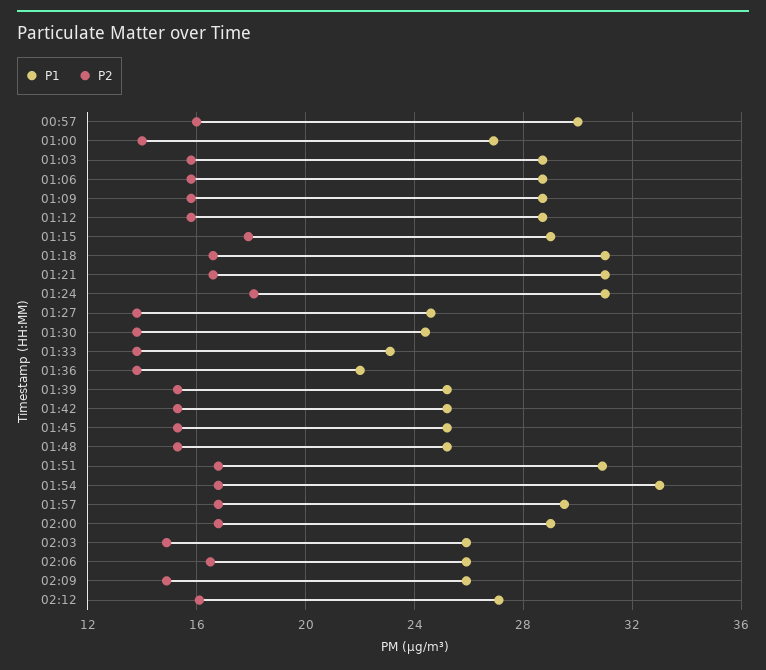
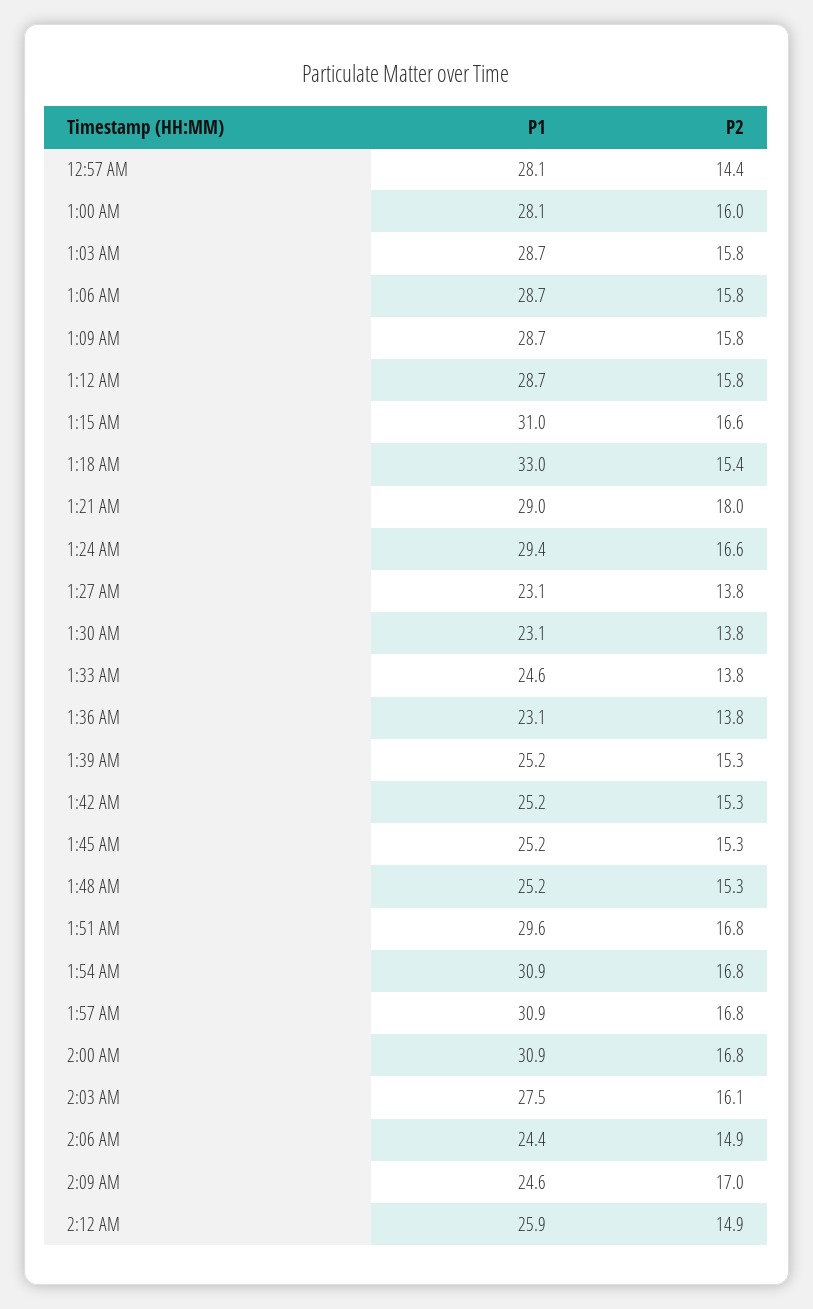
P1, 00:57: 30 -> 28.1
P2, 00:57: 16 -> 14.4
P1, 01:00: 27 -> 28.1
P2, 01:00: 14 -> 16
P1, 01:15: 29 -> 31
P2, 01:15: 18 -> 16.6
P1, 01:18: 31 -> 33
P2, 01:18: 16.5 -> 15.4
P1, 01:21: 31 -> 29
P2, 01:21: 16.5 -> 18
P1, 01:24: 31 -> 29.4
P2, 01:24: 18 -> 16.6
P1, 01:27: 24.5 -> 23.1
P1, 01:30: 24.5 -> 23.1
P1, 01:33: 23 -> 24.6
P1, 01:36: 22 -> 23.1
P1, 01:51: 31 -> 29.6
P1, 01:54: 33 -> 30.9
P1, 01:57: 29.5 -> 30.9
P1, 02:00: 29 -> 30.9
P1, 02:03: 26 -> 27.5
P2, 02:03: 15 -> 16.1
P1, 02:06: 26 -> 24.4
P2, 02:06: 16.5 -> 14.9
P1, 02:09: 26 -> 24.6
P2, 02:09: 15 -> 17
P1, 02:12: 27 -> 25.9
P2, 02:12: 16 -> 14.9

